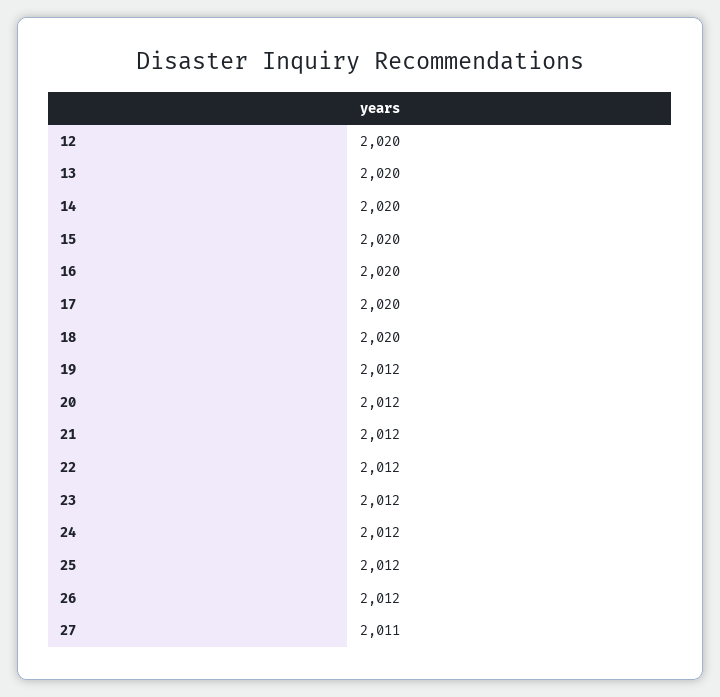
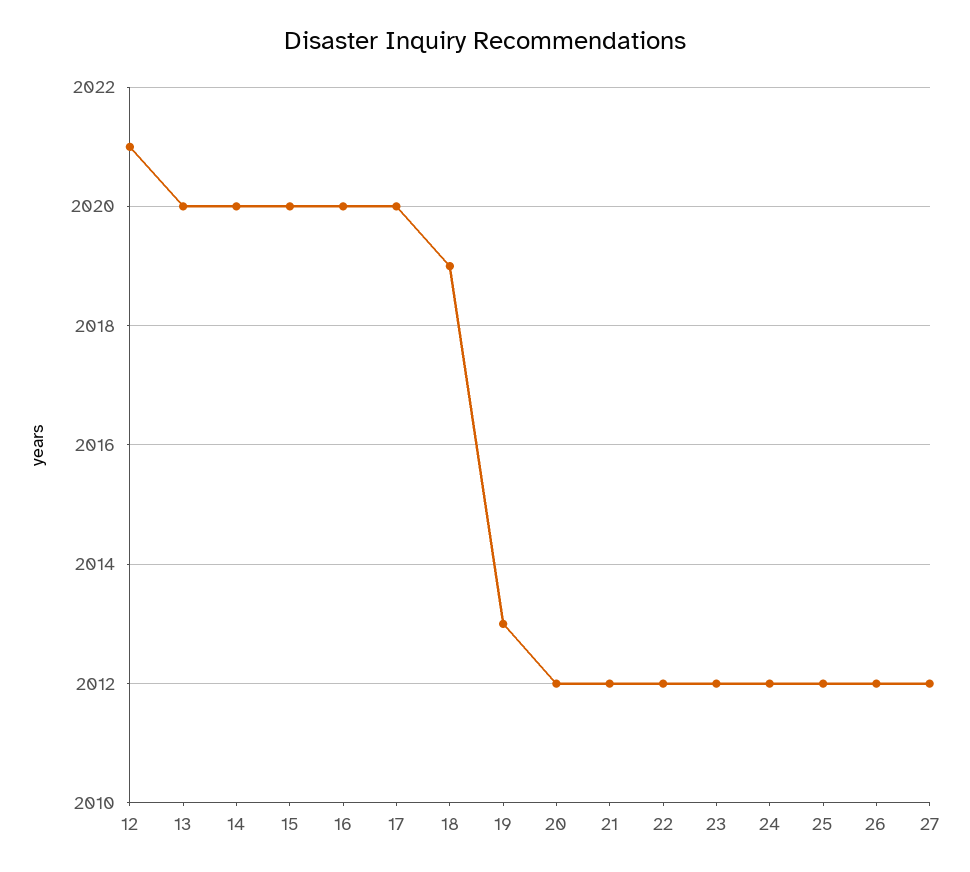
12: 2020 -> 2021
18: 2020 -> 2019
19: 2012 -> 2013
27: 2011 -> 2012

